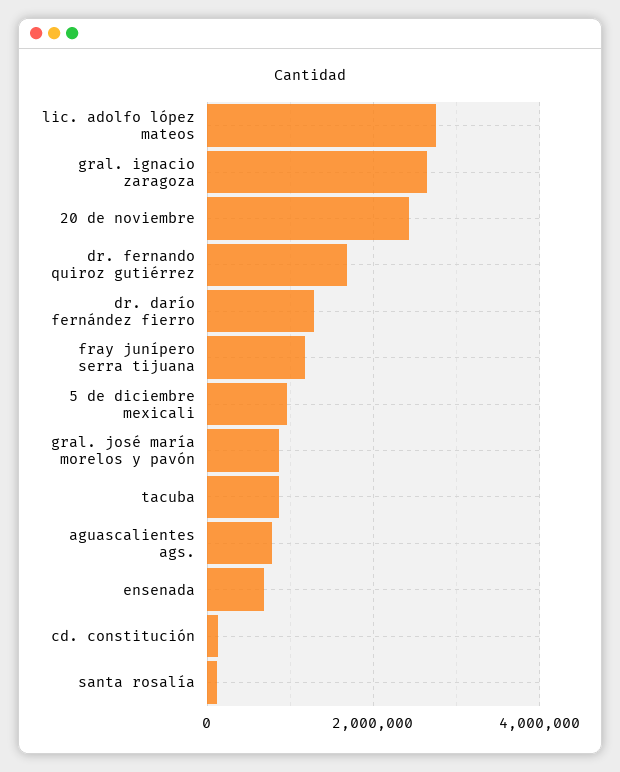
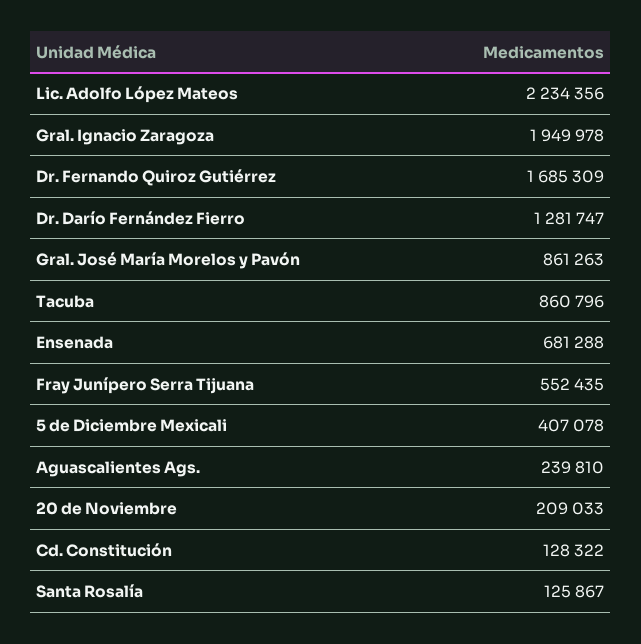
lic. adolfo lópez mateos: 2800000 -> 2234356
gral. ignacio zaragoza: 2600000 -> 1949978
20 de noviembre: 2400000 -> 209033
fray junípero serra tijuana: 1200000 -> 552435
5 de diciembre mexicali: 1000000 -> 407078
aguascalientes ags.: 800000 -> 239810

